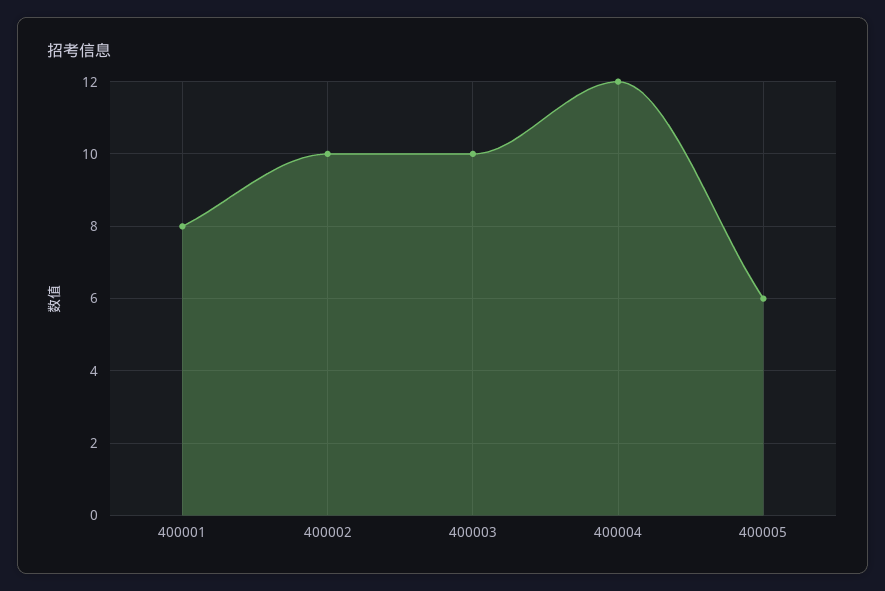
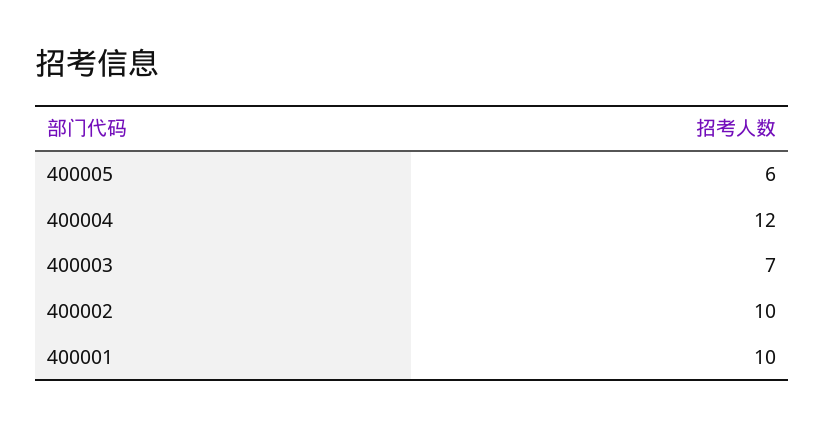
400001: 8 -> 10
400003: 10 -> 7

